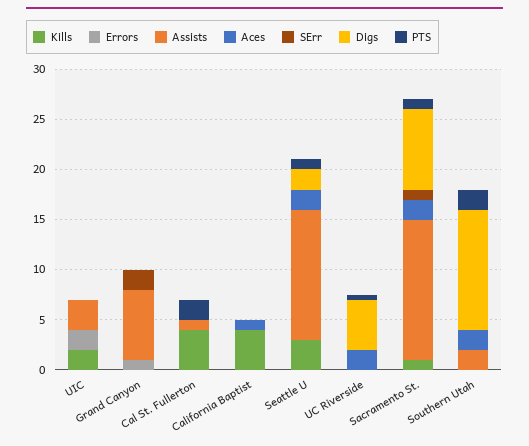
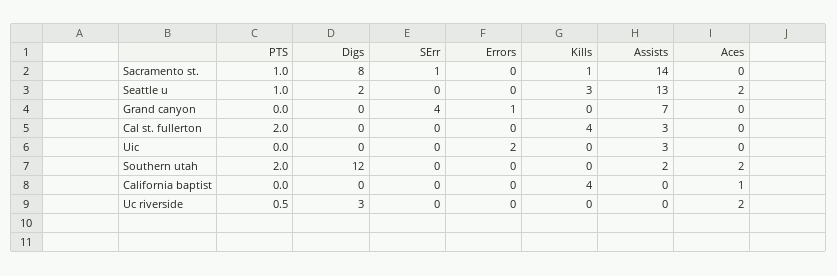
Kills, UIC: 2 -> 0
SErr, Grand Canyon: 2 -> 4
Assists, Cal St. Fullerton: 1 -> 3
Digs, UC Riverside: 5 -> 3
Aces, Sacramento St.: 2 -> 0

